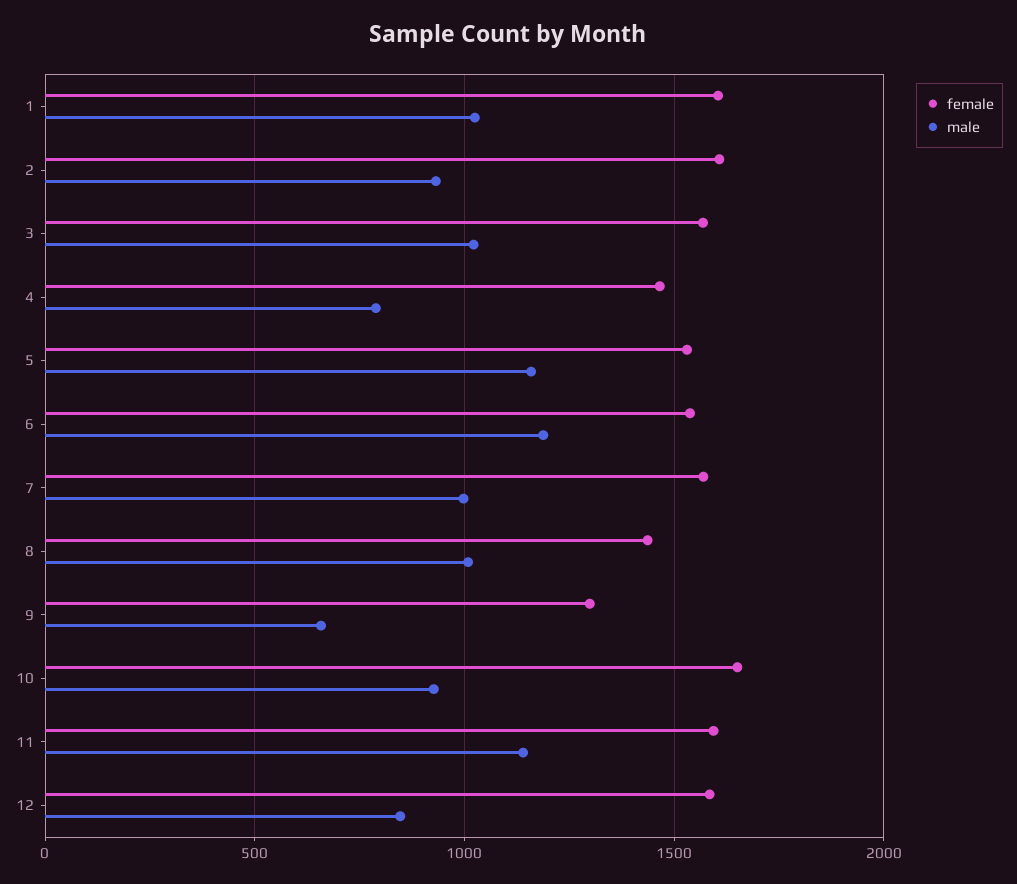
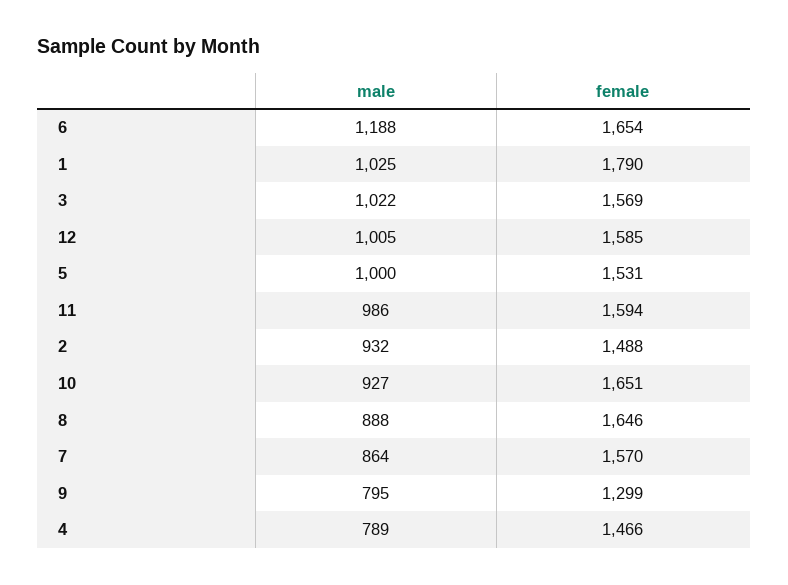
female, 1: 1600 -> 1790
female, 2: 1600 -> 1488
male, 5: 1150 -> 1000
female, 6: 1550 -> 1654
male, 7: 1000 -> 864
female, 8: 1450 -> 1646
male, 8: 1000 -> 888
male, 9: 650 -> 795
male, 11: 1150 -> 986
male, 12: 850 -> 1005

